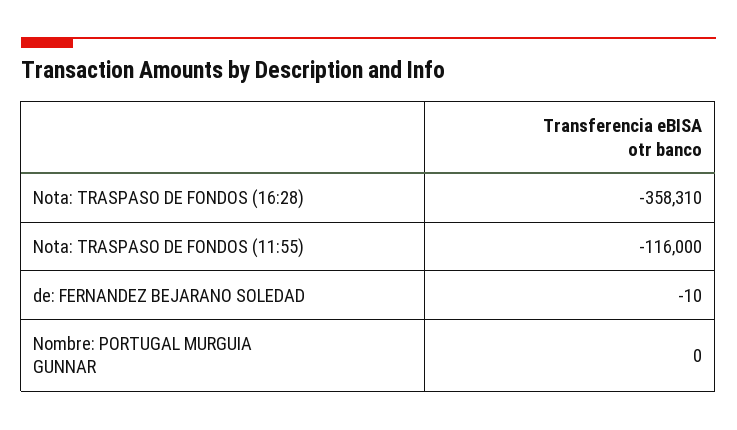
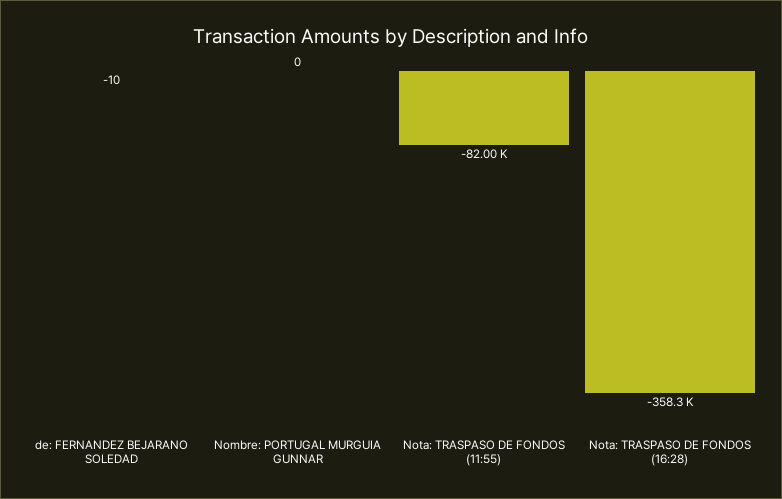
Nota: TRASPASO DE FONDOS (11:55): -116000 -> -82000

